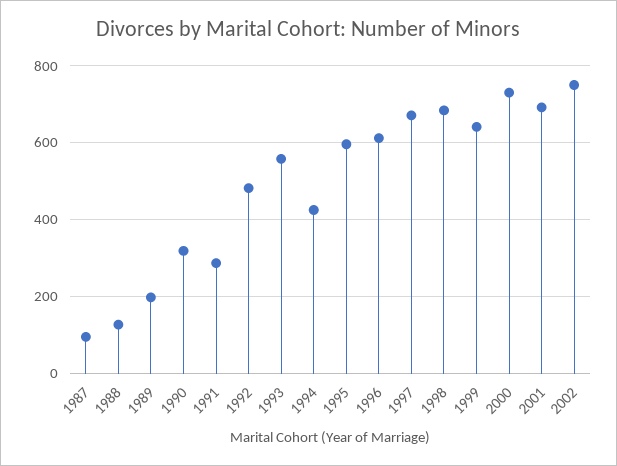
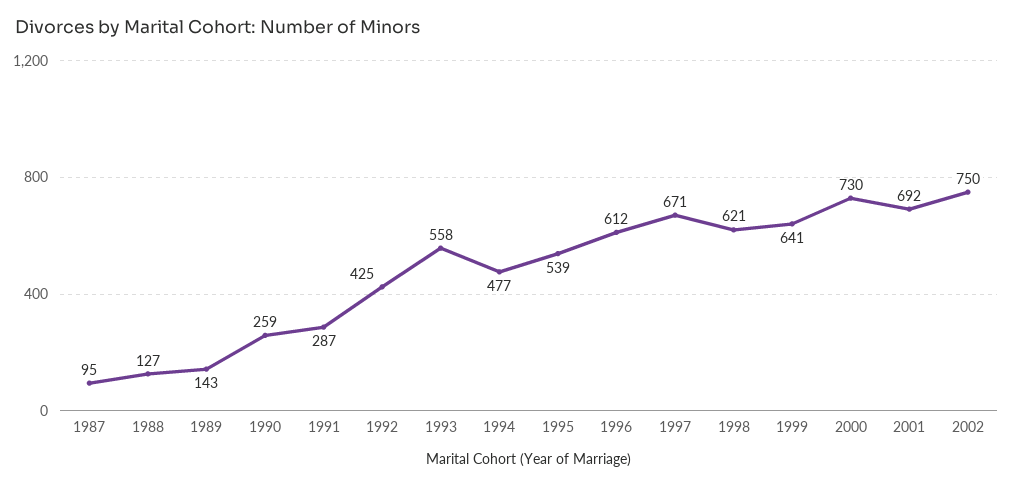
1989: 200 -> 143
1990: 320 -> 259
1992: 480 -> 425
1994: 420 -> 477
1995: 600 -> 539
1998: 680 -> 621

